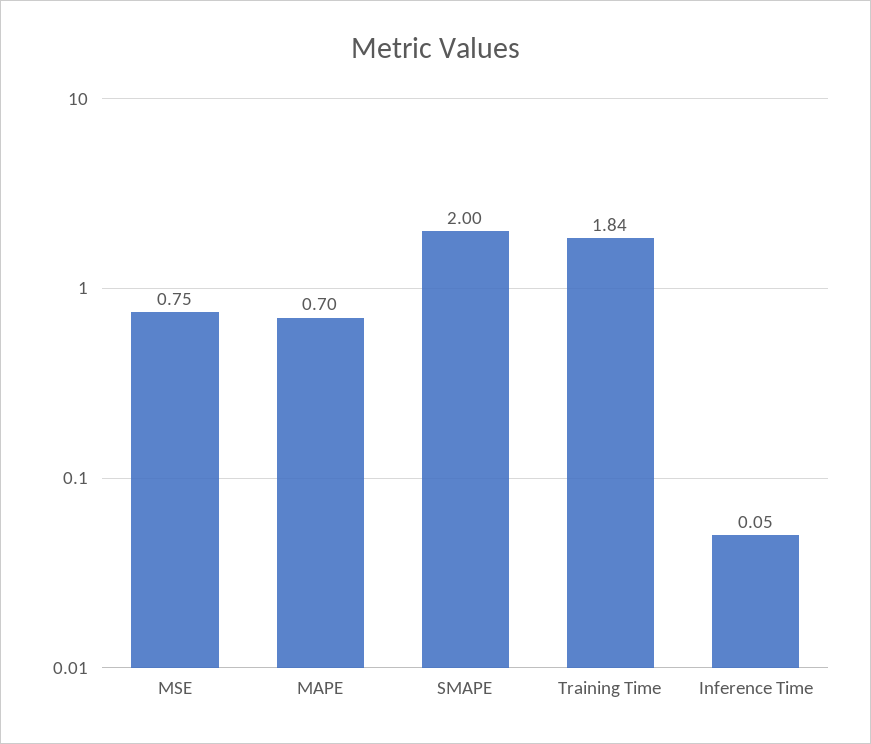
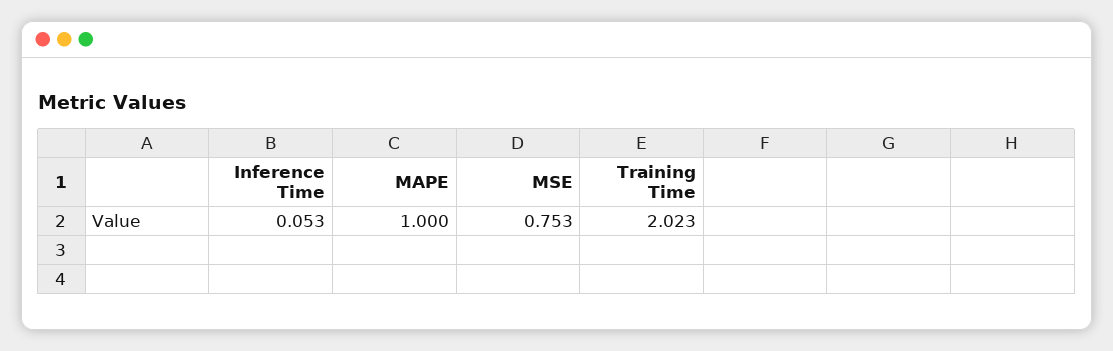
MAPE: 0.7 -> 1
SMAPE: 2 -> none
Training Time: 1.84 -> 2.023

